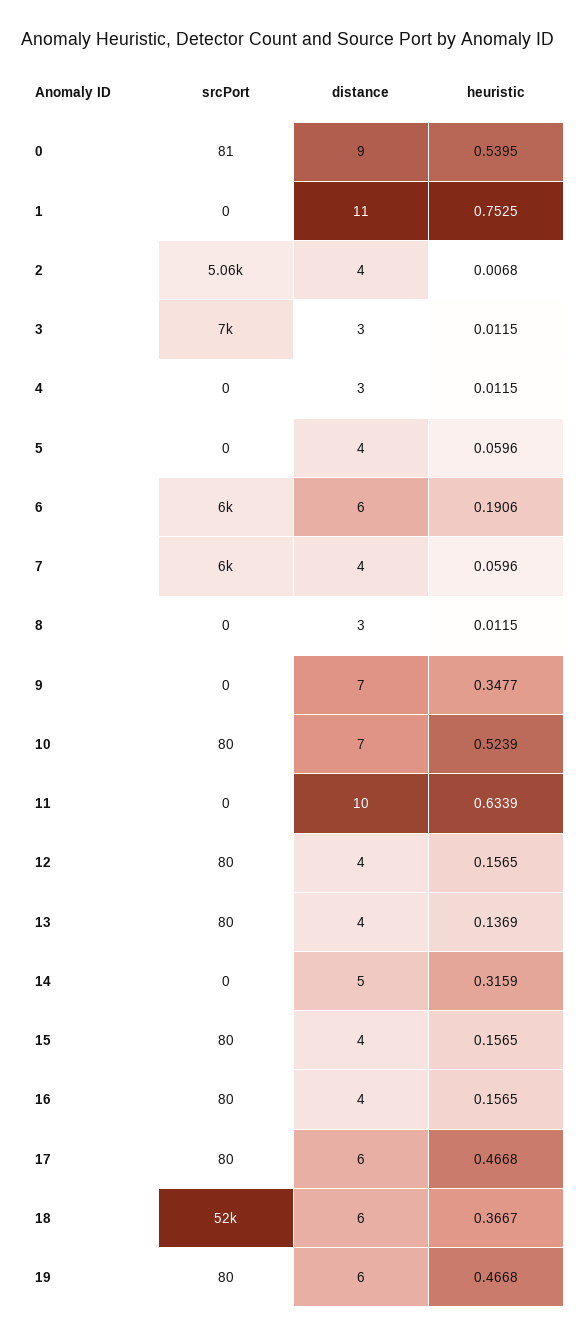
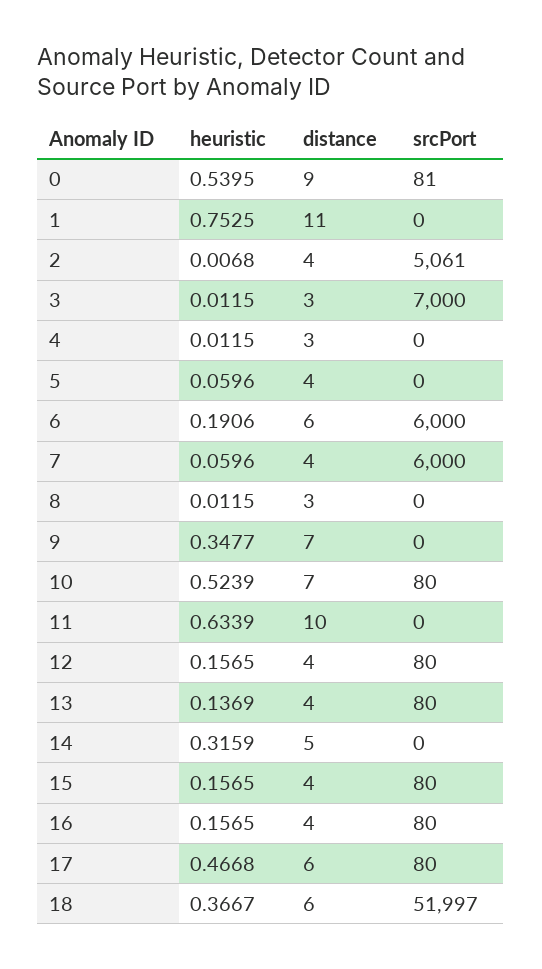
srcPort, 19: 80 -> none
distance, 19: 6 -> none
heuristic, 19: 0.4668 -> none

